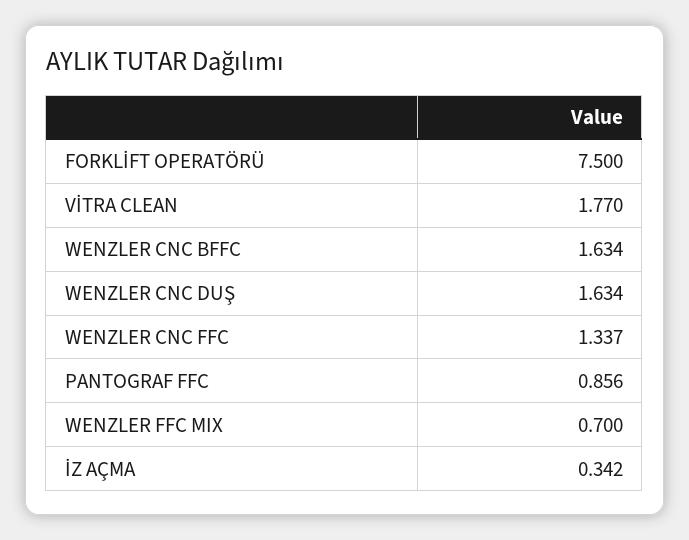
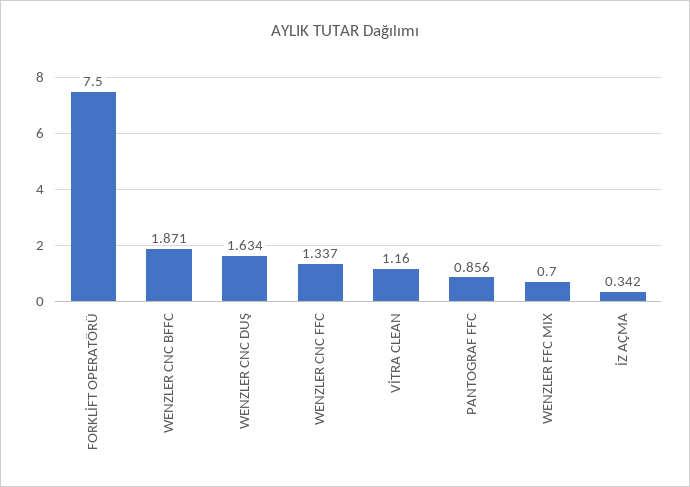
VİTRA CLEAN: 1.77 -> 1.16
WENZLER CNC BFFC: 1.634 -> 1.871

